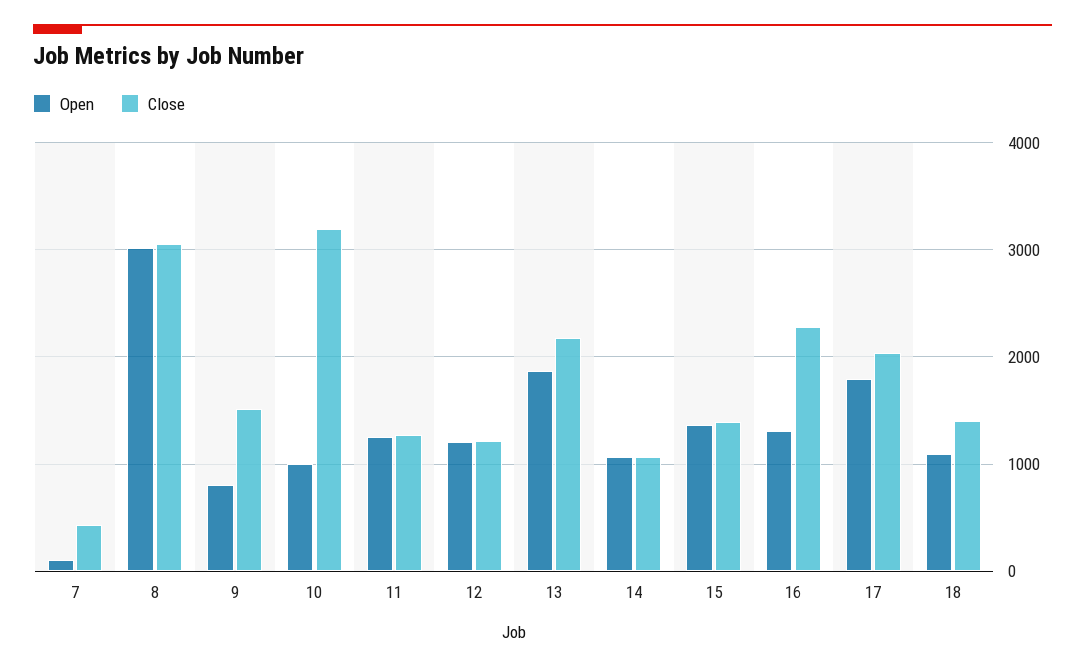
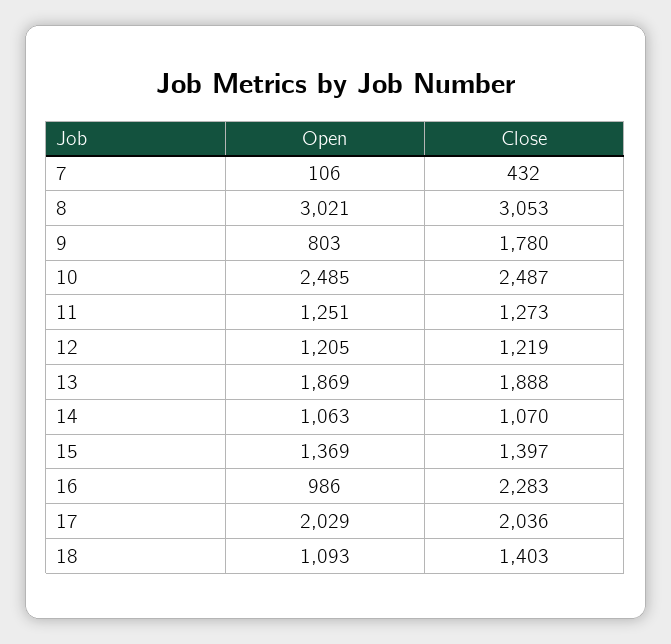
Close, 9: 1500 -> 1780
Open, 10: 1000 -> 2485
Close, 10: 3200 -> 2487
Close, 13: 2200 -> 1888
Open, 16: 1300 -> 986
Open, 17: 1800 -> 2029

